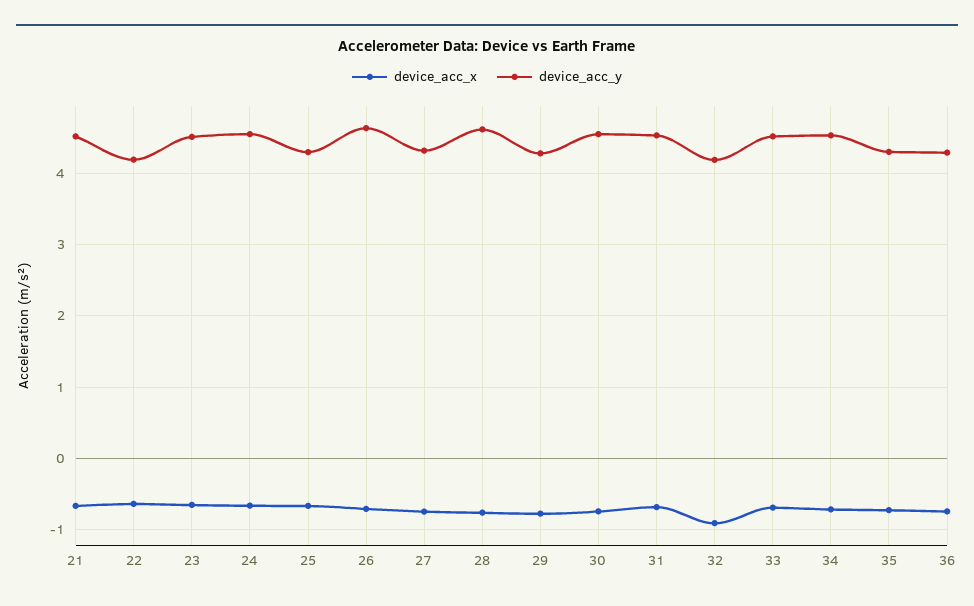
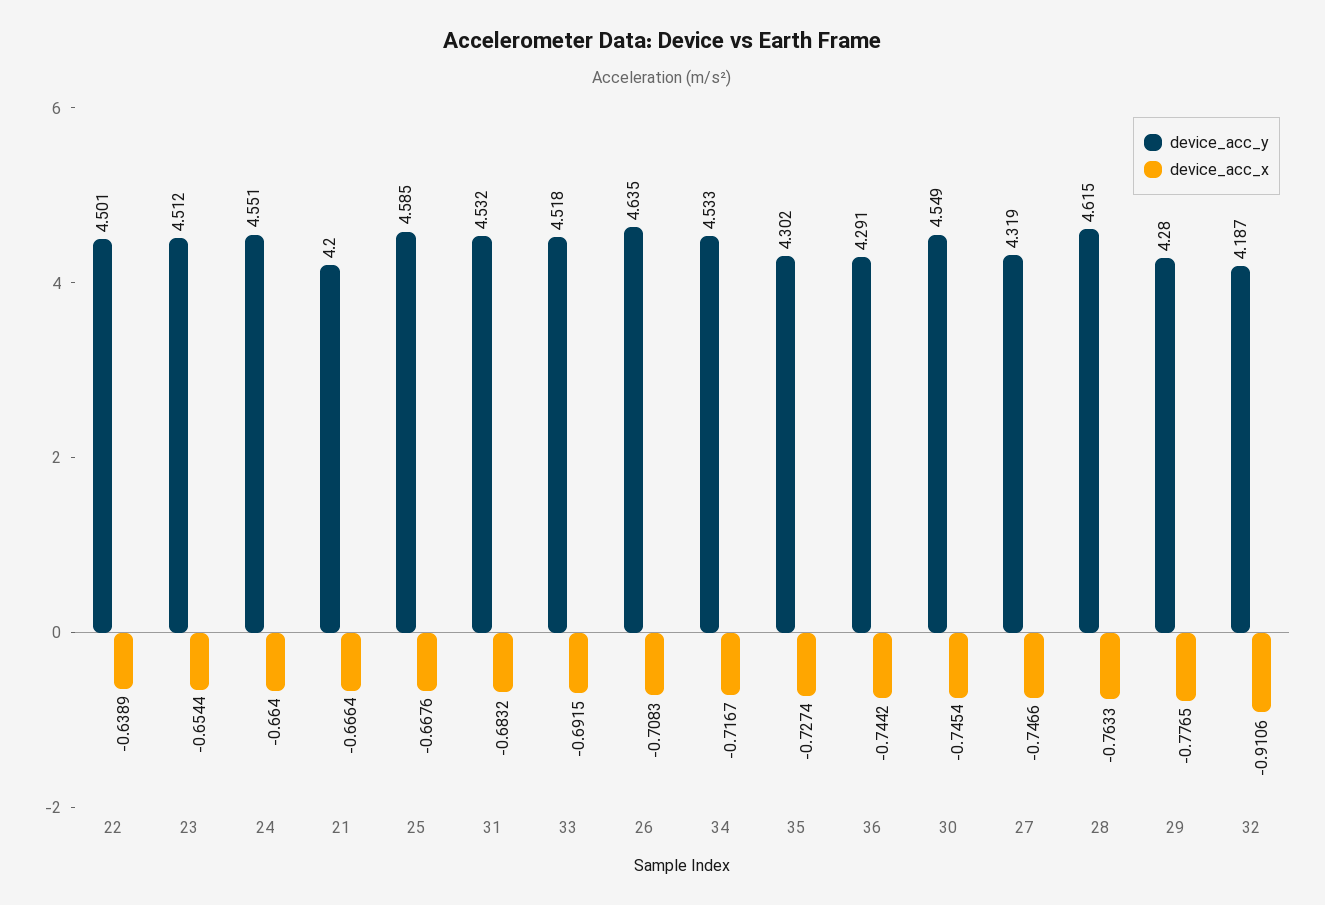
device_acc_y, 21: 4.5 -> 4.2
device_acc_y, 22: 4.2 -> 4.501
device_acc_y, 25: 4.3 -> 4.585

